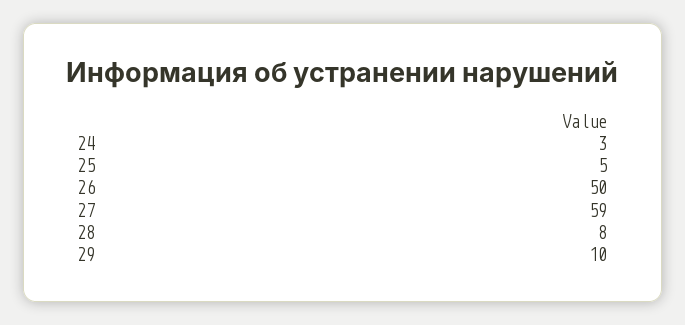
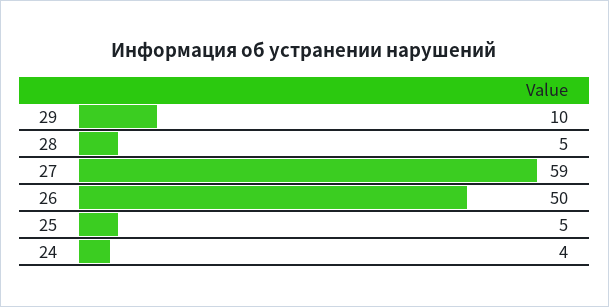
24: 3 -> 4
28: 8 -> 5

